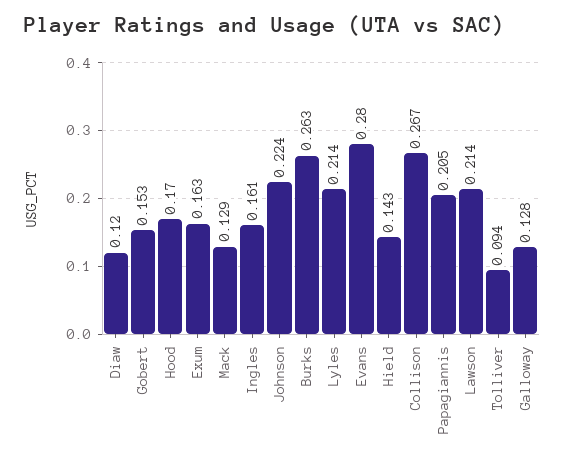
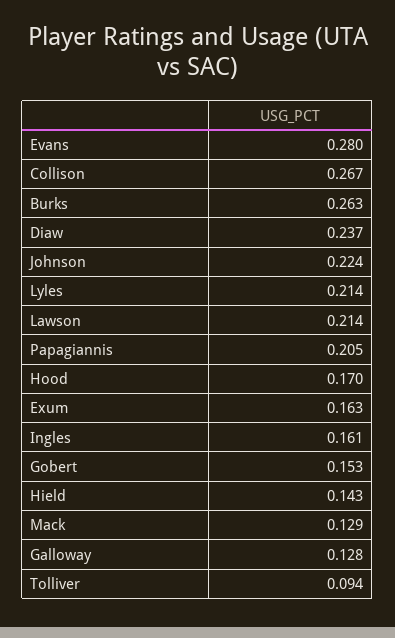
Diaw: 0.12 -> 0.237

